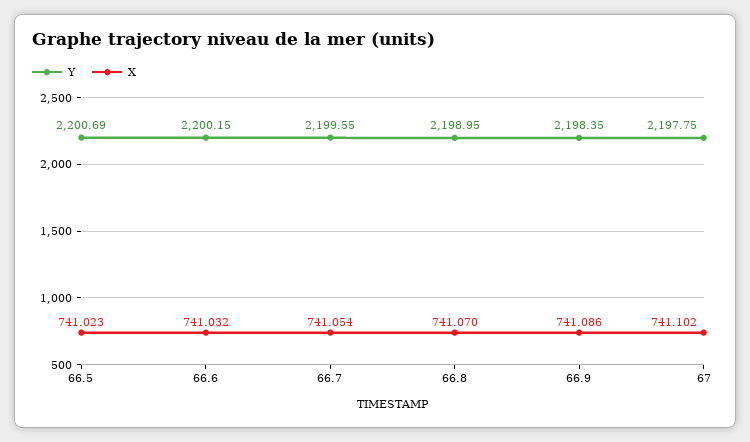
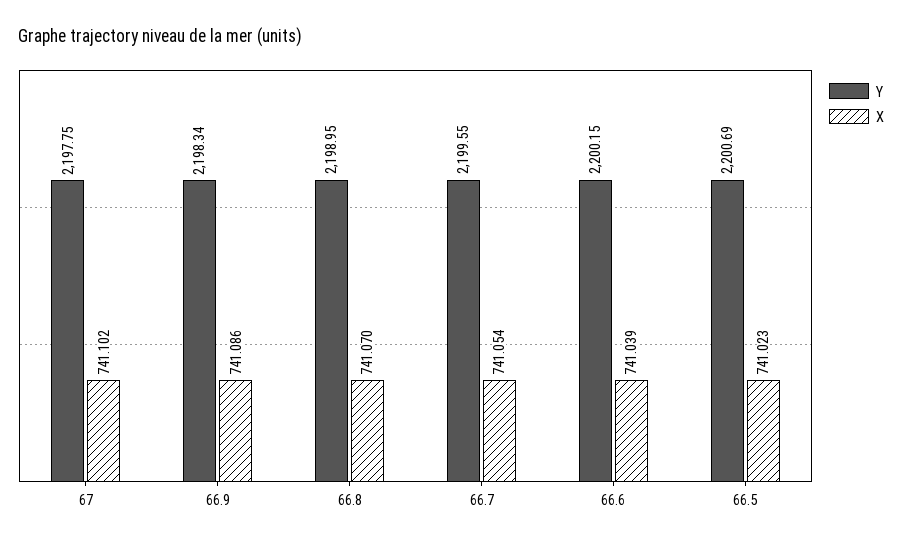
X, 66.6: 741.032 -> 741.039
Y, 66.9: 2198.35 -> 2198.34

